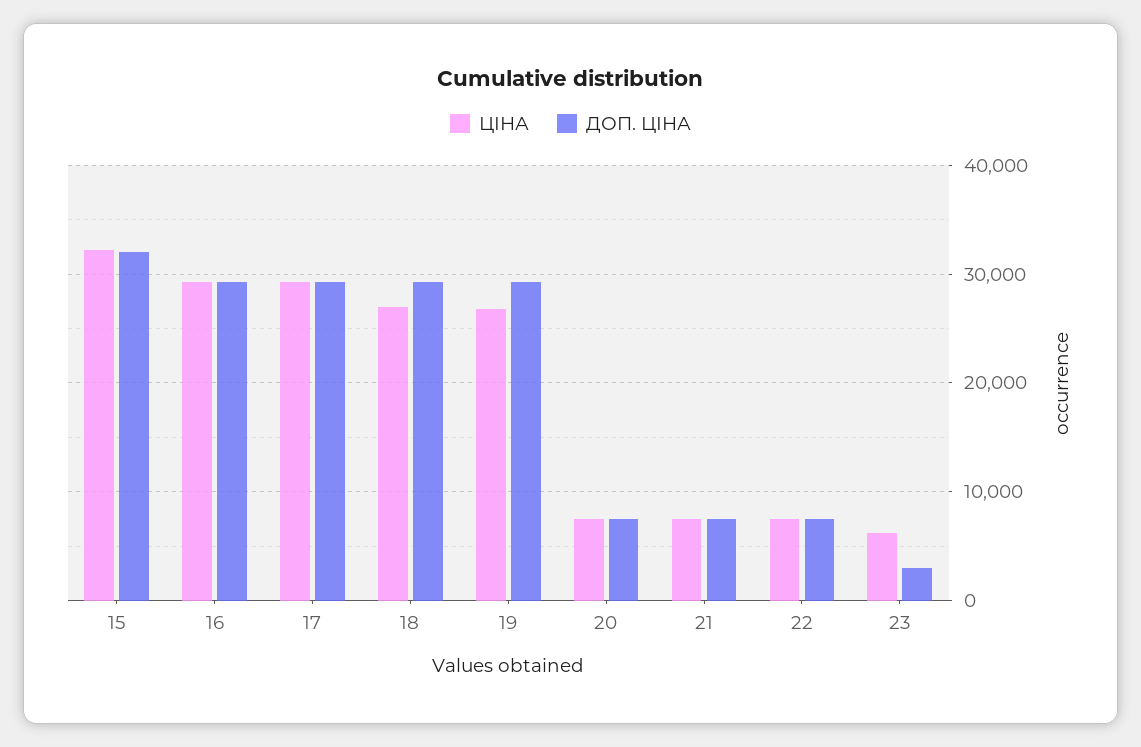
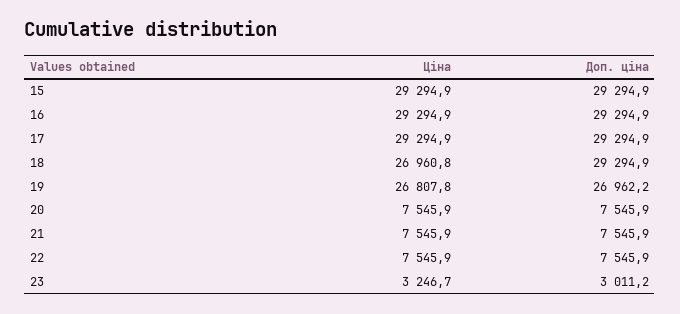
ЦІНА, 15: 32000 -> 29294.9
ДОП. ЦІНА, 15: 32000 -> 29294.9
ДОП. ЦІНА, 19: 29000 -> 26962.2
ЦІНА, 23: 6000 -> 3246.7

